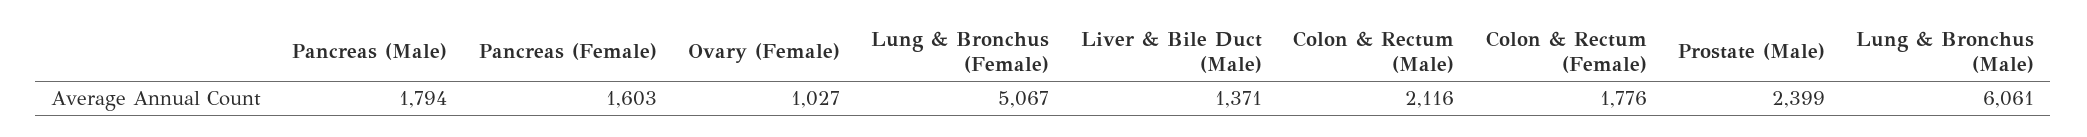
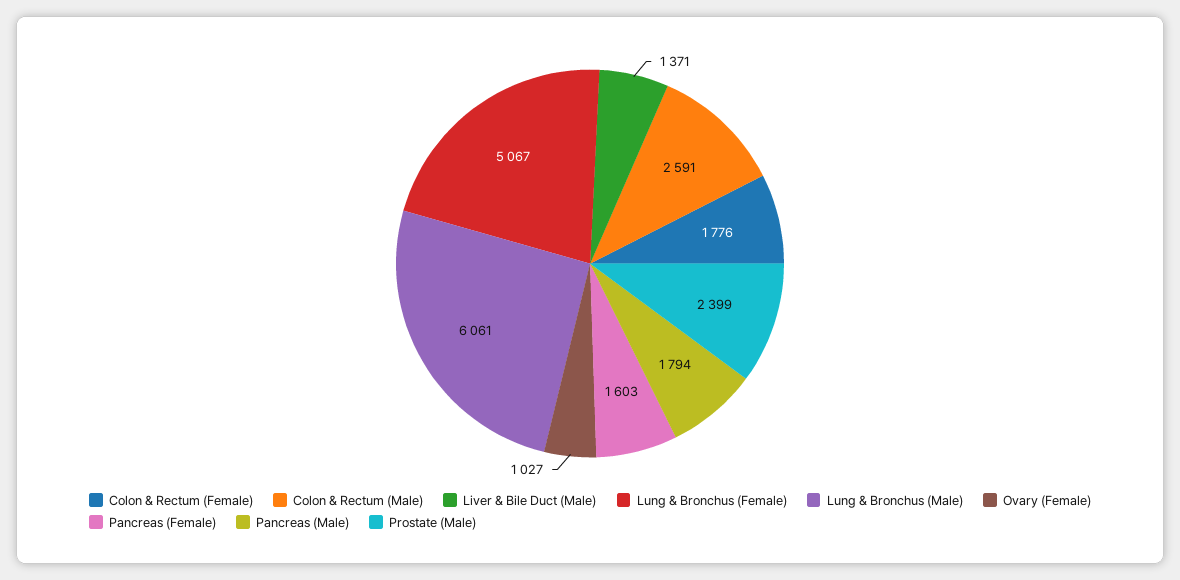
Colon & Rectum (Male): 2116 -> 2591

